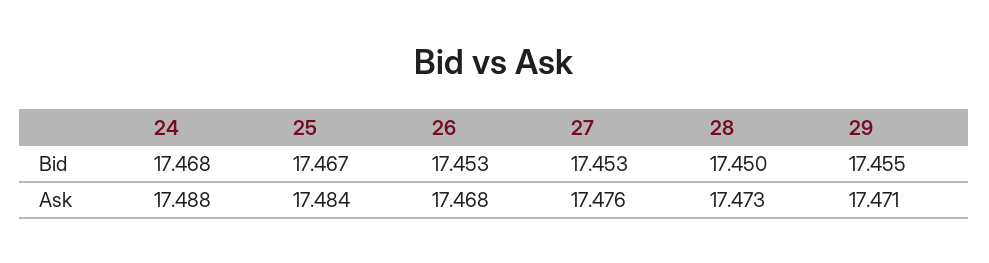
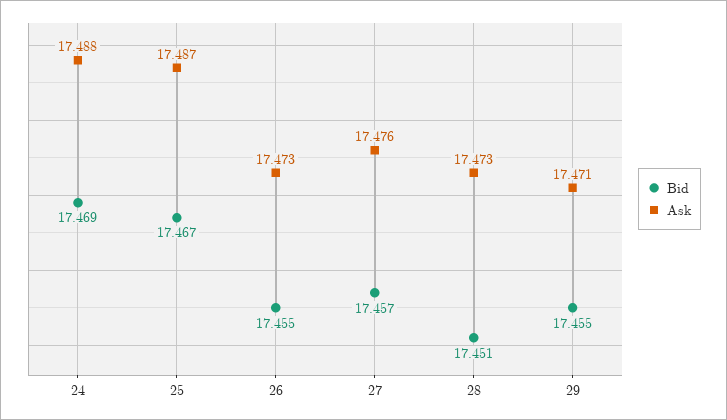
Bid, 24: 17.468 -> 17.469
Bid, 26: 17.453 -> 17.455
Bid, 27: 17.453 -> 17.457
Bid, 28: 17.45 -> 17.451
Ask, 25: 17.484 -> 17.487
Ask, 26: 17.468 -> 17.473

